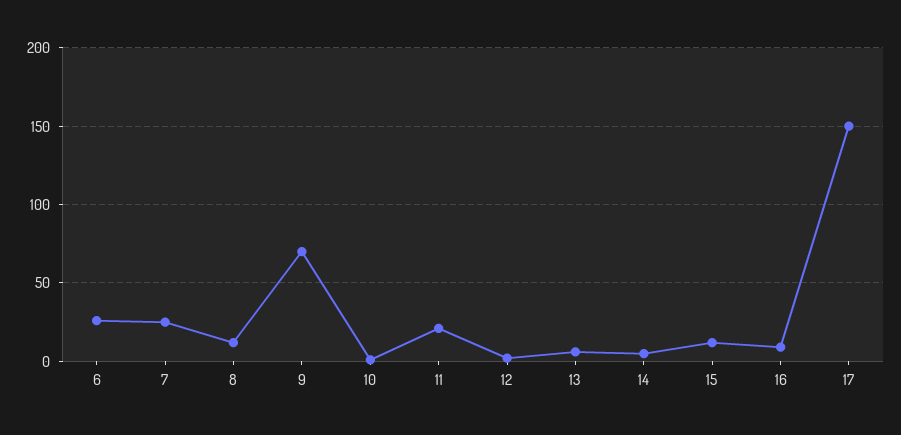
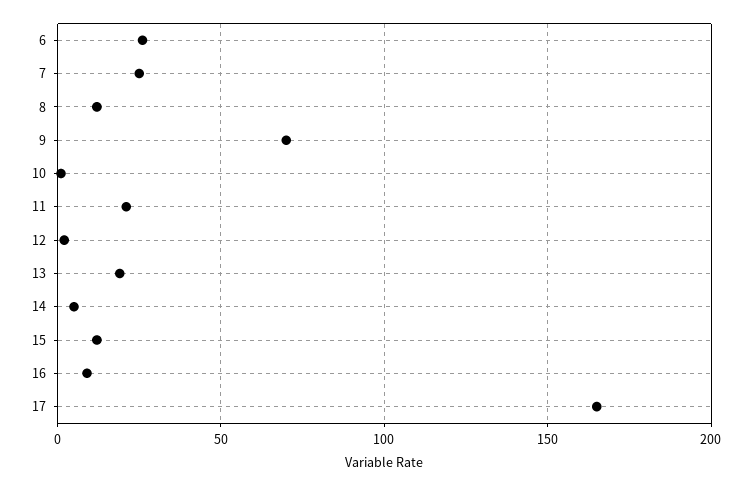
13: 5 -> 20
17: 150 -> 165

